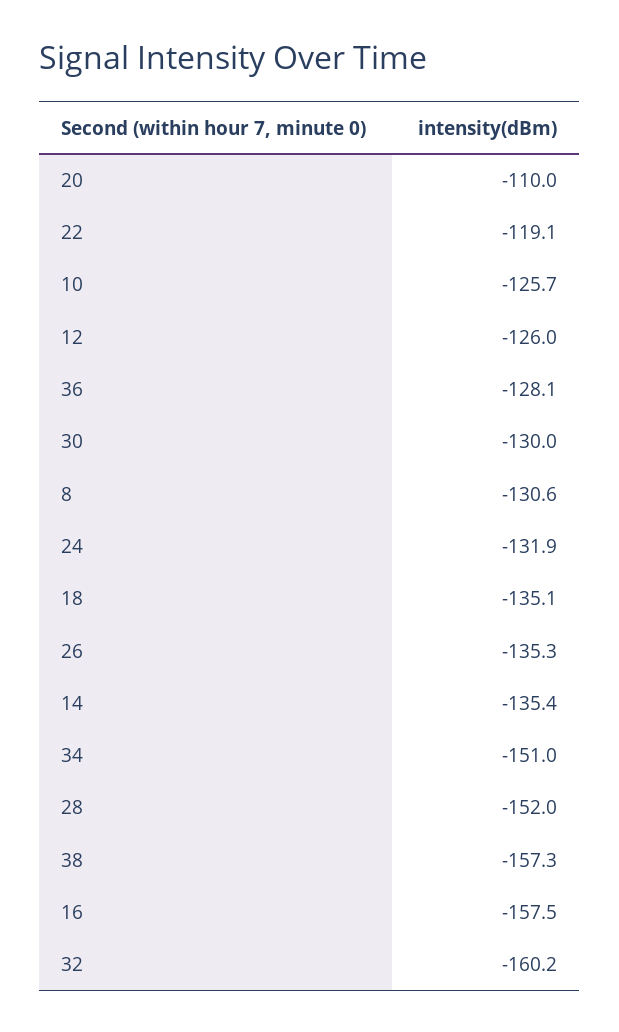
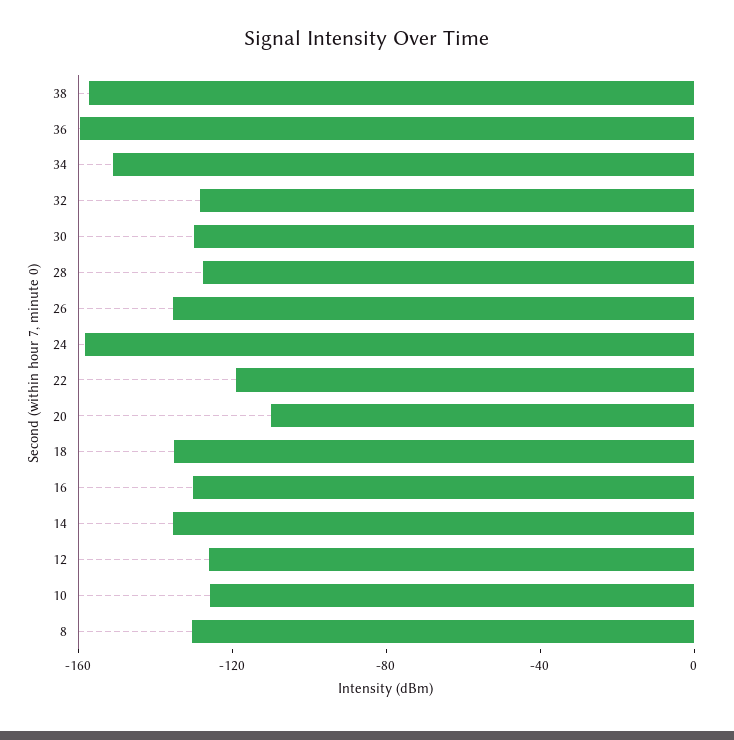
36: -128.1 -> -160
24: -131.9 -> -160
28: -152 -> -130
16: -157.5 -> -130
32: -160.2 -> -130

